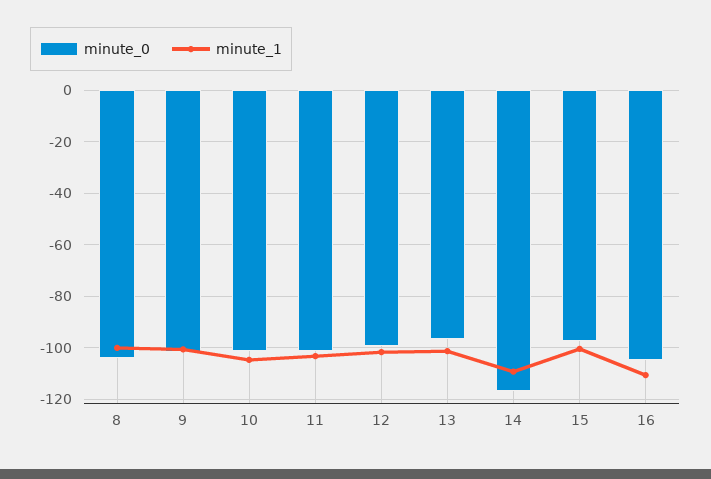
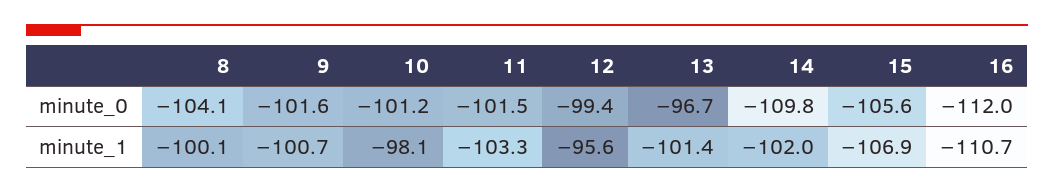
minute_1, 10: -105 -> -98.1
minute_1, 12: -102.5 -> -95.6
minute_0, 14: -117.5 -> -109.8
minute_1, 14: -110 -> -102
minute_0, 15: -97.5 -> -105.6
minute_1, 15: -100 -> -106.9
minute_0, 16: -105 -> -112

